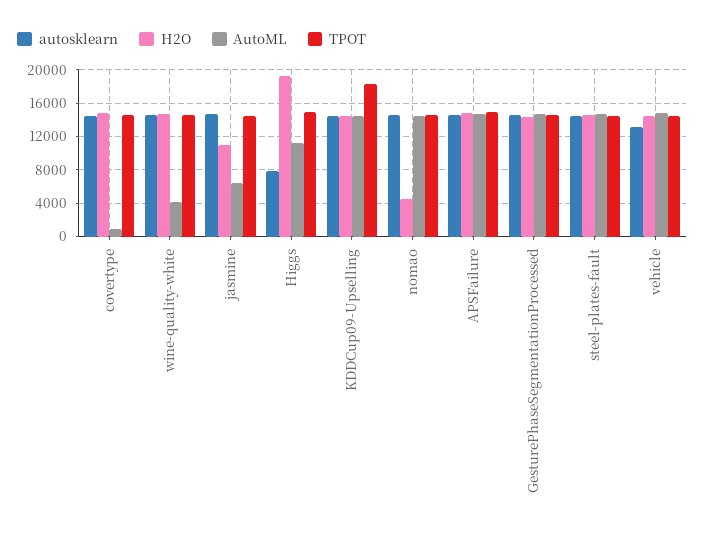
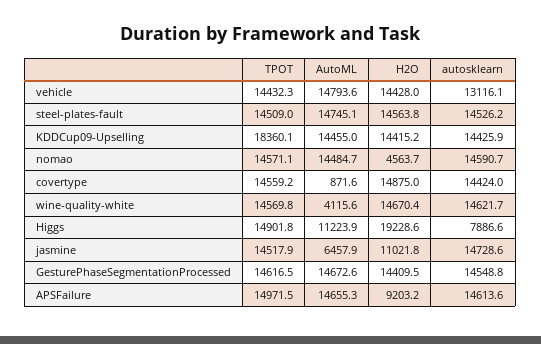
H2O, APSFailure: 15000 -> 9203.2

